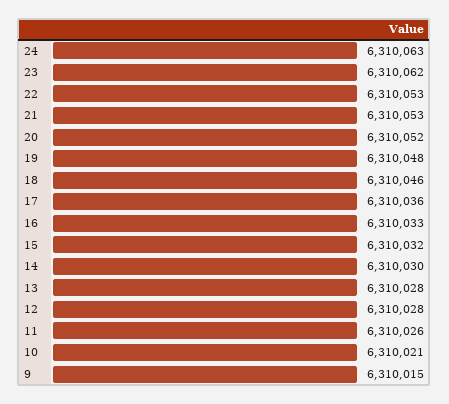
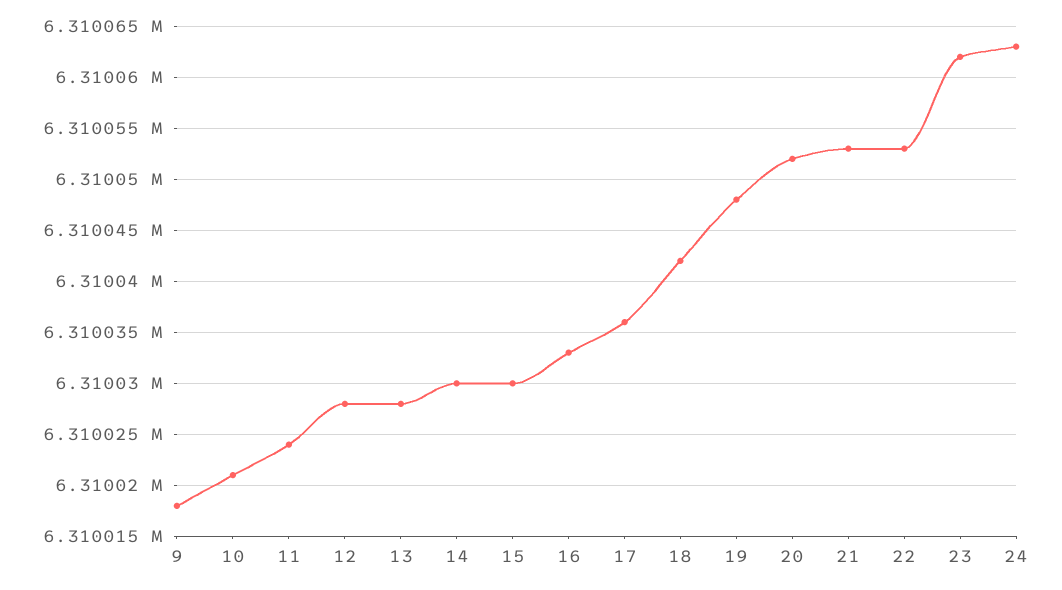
18: 6310046 -> 6310042
15: 6310032 -> 6310030
11: 6310026 -> 6310024
9: 6310015 -> 6310018

